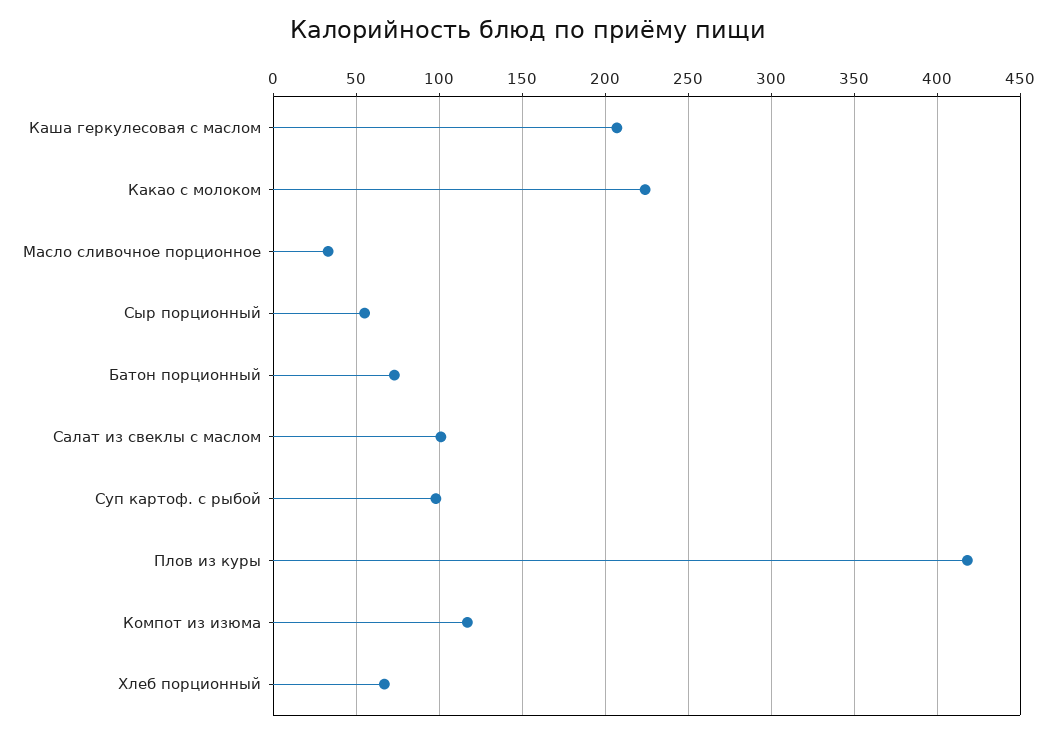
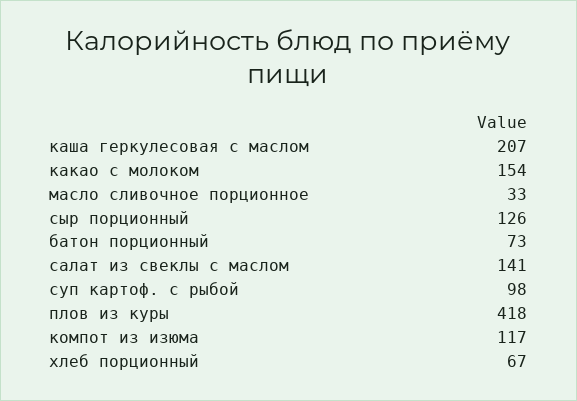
Какао с молоком: 225 -> 154
Сыр порционный: 55 -> 126
Салат из свеклы с маслом: 100 -> 141

